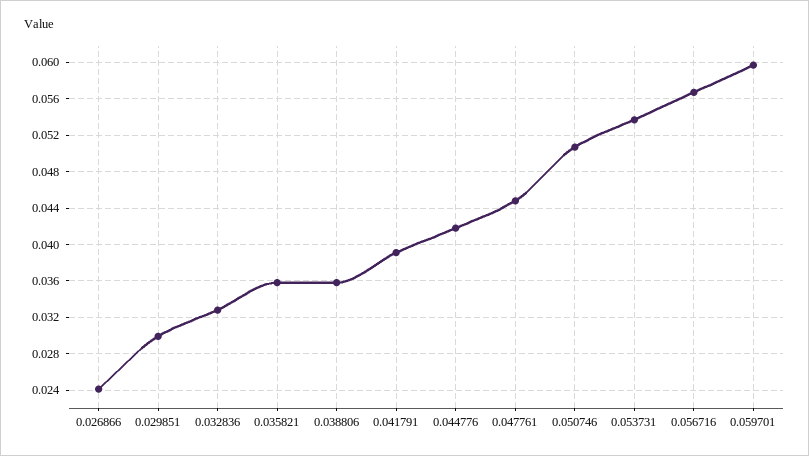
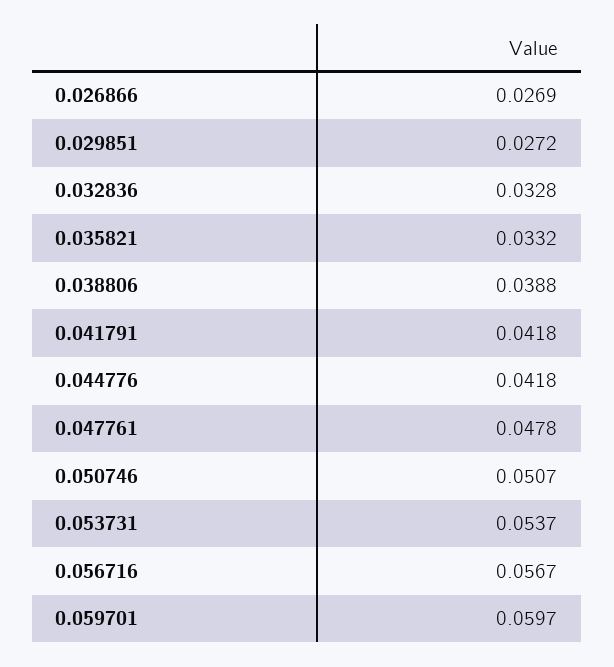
0.026866: 0.024 -> 0.0269
0.029851: 0.03 -> 0.0272
0.035821: 0.036 -> 0.0332
0.038806: 0.036 -> 0.0388
0.041791: 0.039 -> 0.0418
0.047761: 0.045 -> 0.0478

